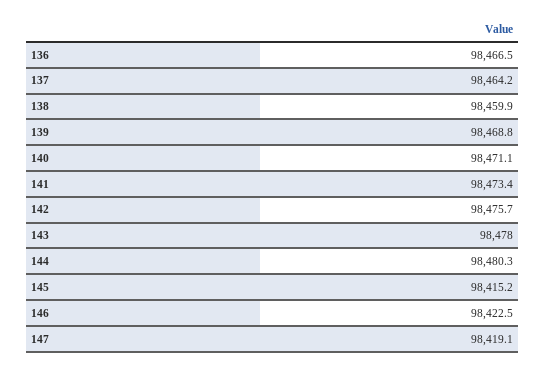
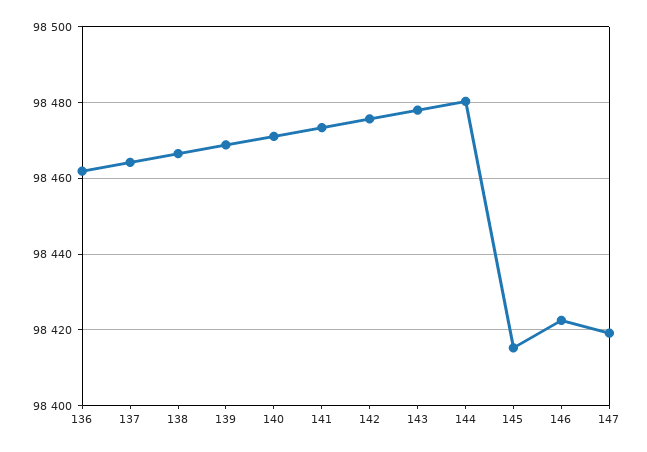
136: 98466.5 -> 98462
138: 98459.9 -> 98466

